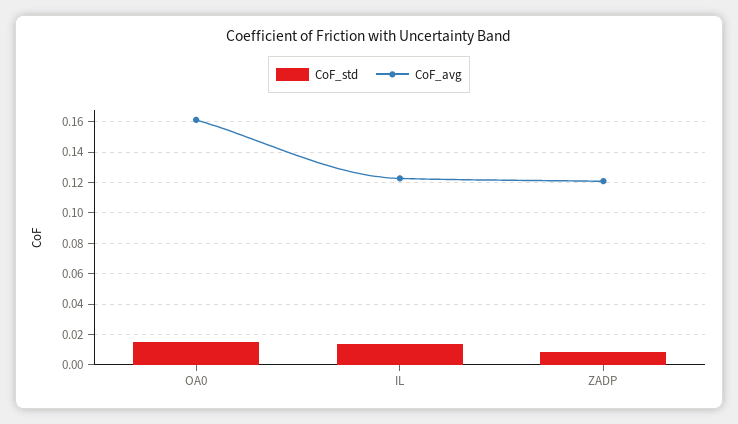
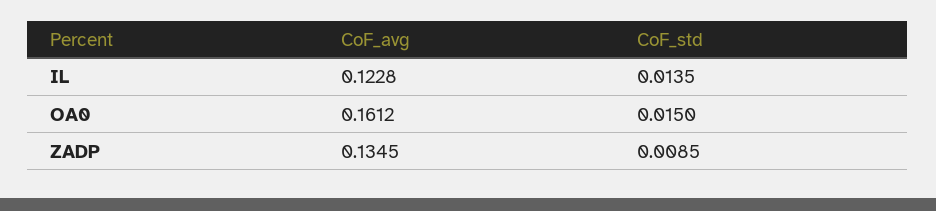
CoF_avg, ZADP: 0.12 -> 0.1345

